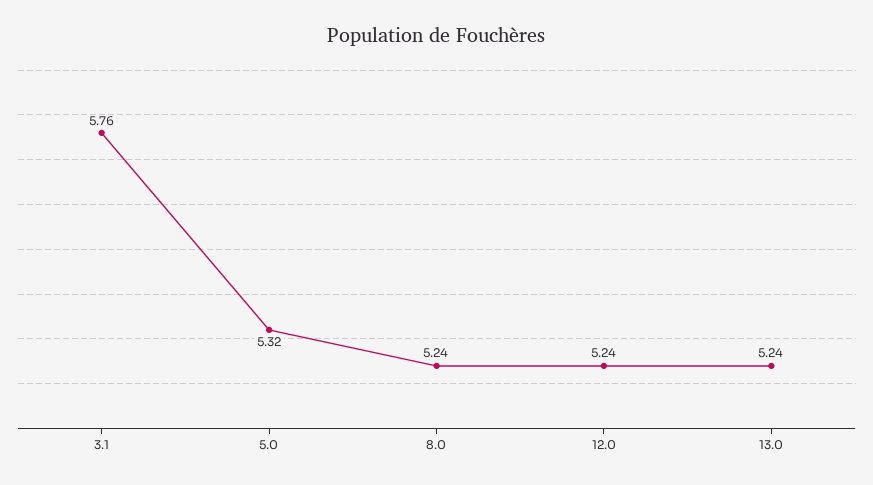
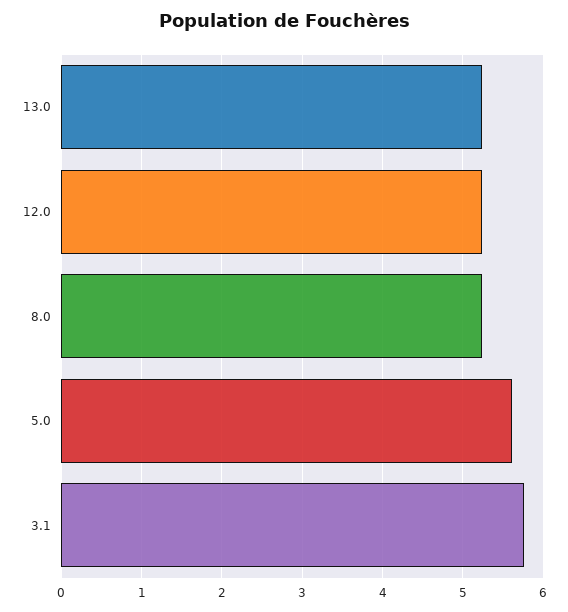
5.0: 5.32 -> 5.6

